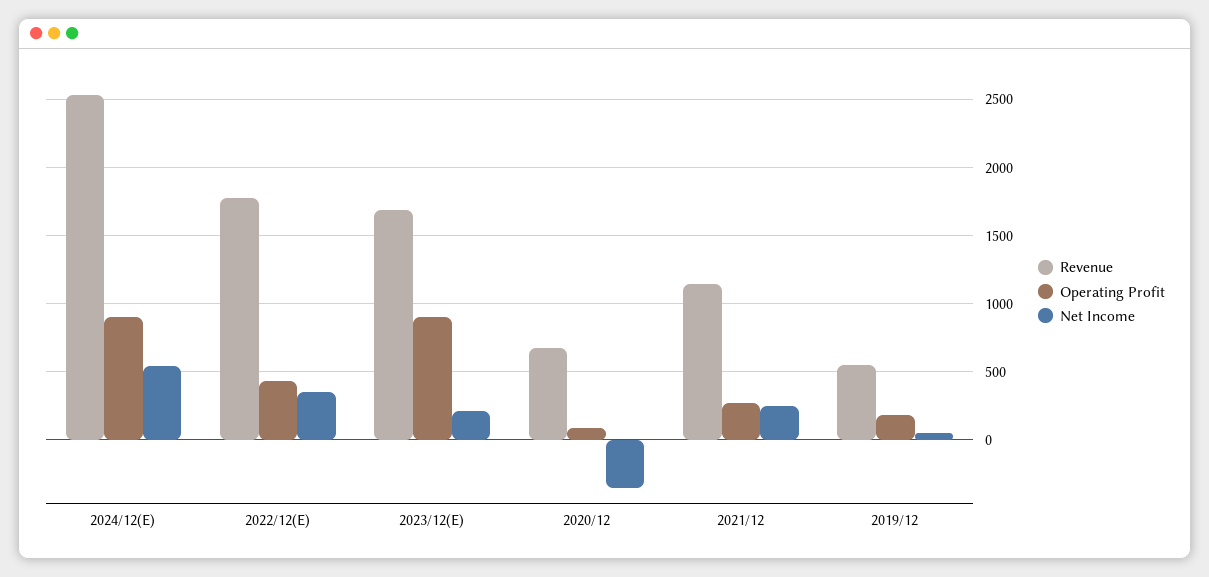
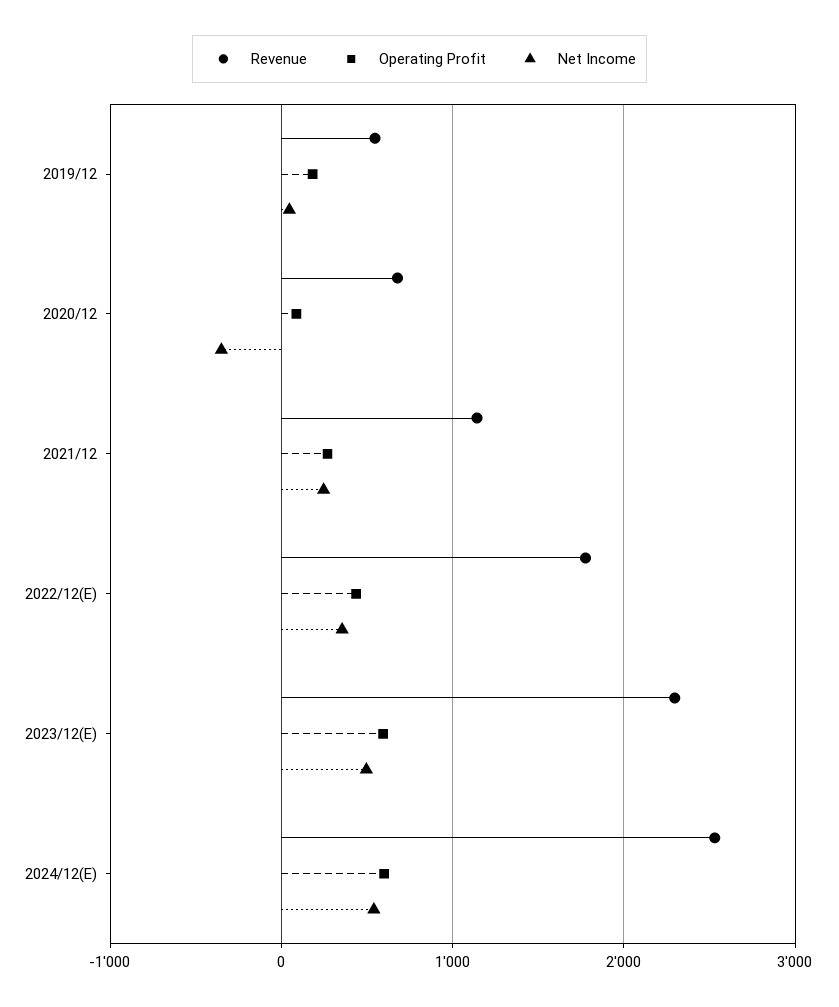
Operating Profit, 2024/12(E): 900 -> 600
Revenue, 2023/12(E): 1700 -> 2300
Operating Profit, 2023/12(E): 900 -> 600
Net Income, 2023/12(E): 200 -> 500

